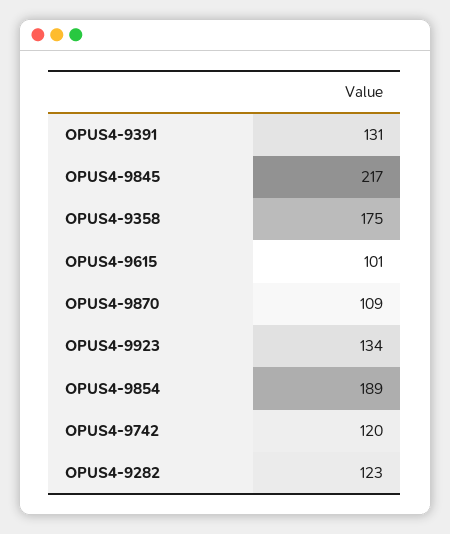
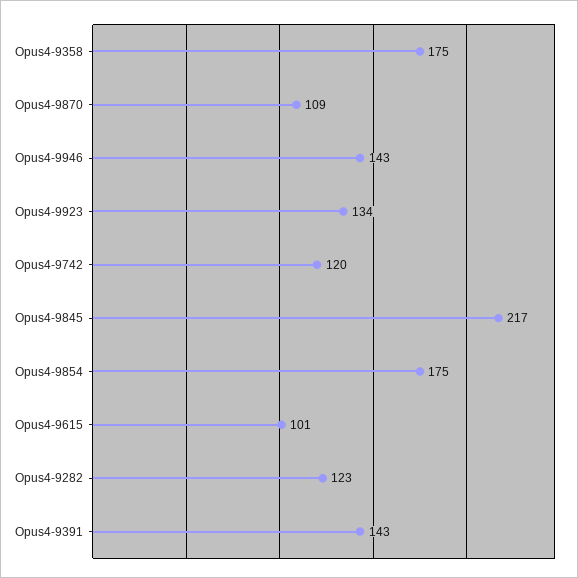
OPUS4-9391: 131 -> 143
OPUS4-9854: 189 -> 175
Opus4-9946: none -> 143

